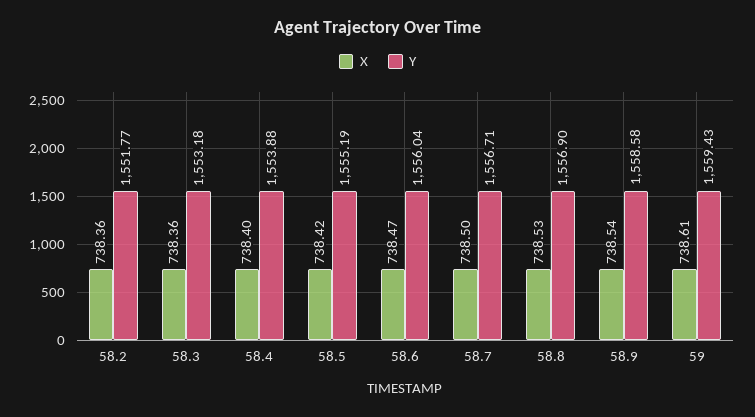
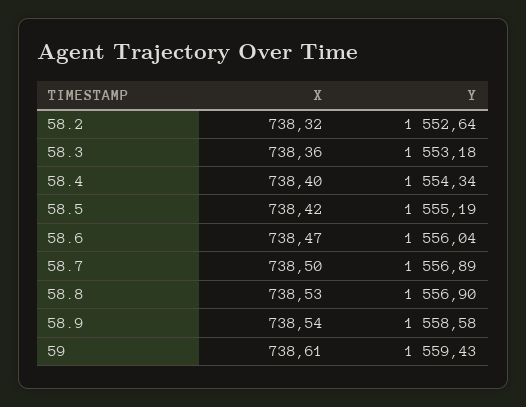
X, 58.2: 738.36 -> 738.32
Y, 58.2: 1551.77 -> 1552.64
Y, 58.4: 1553.88 -> 1554.34
Y, 58.7: 1556.71 -> 1556.89

